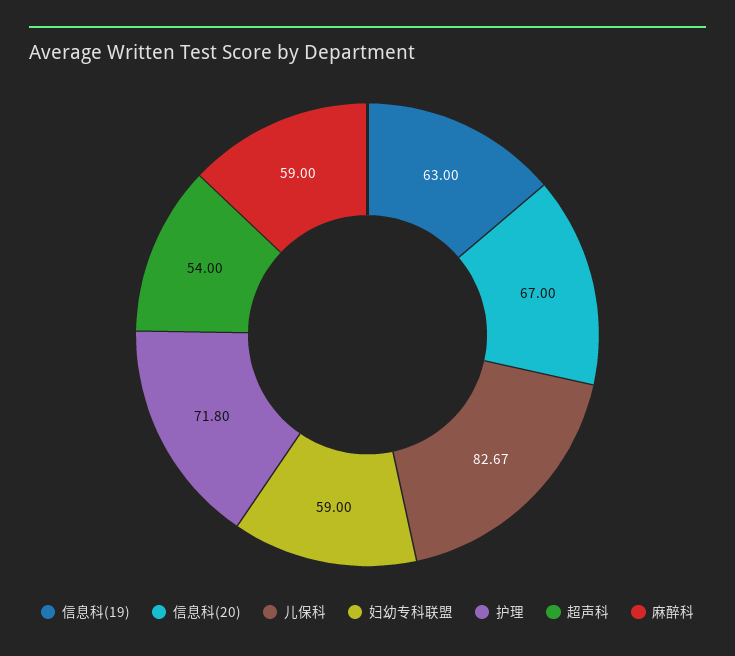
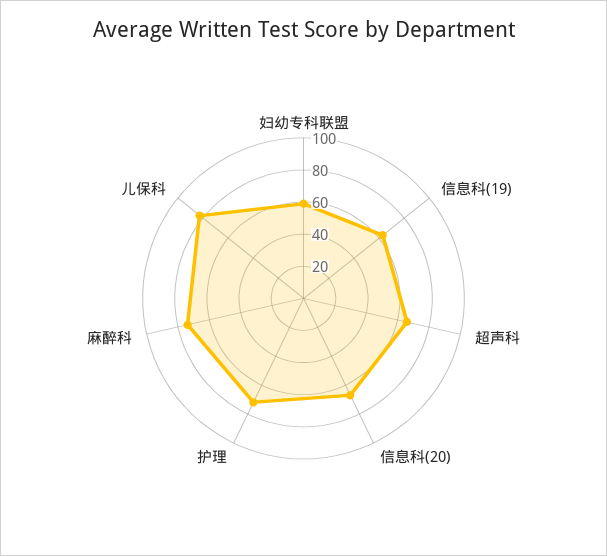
超声科: 54 -> 65
麻醉科: 59 -> 75

